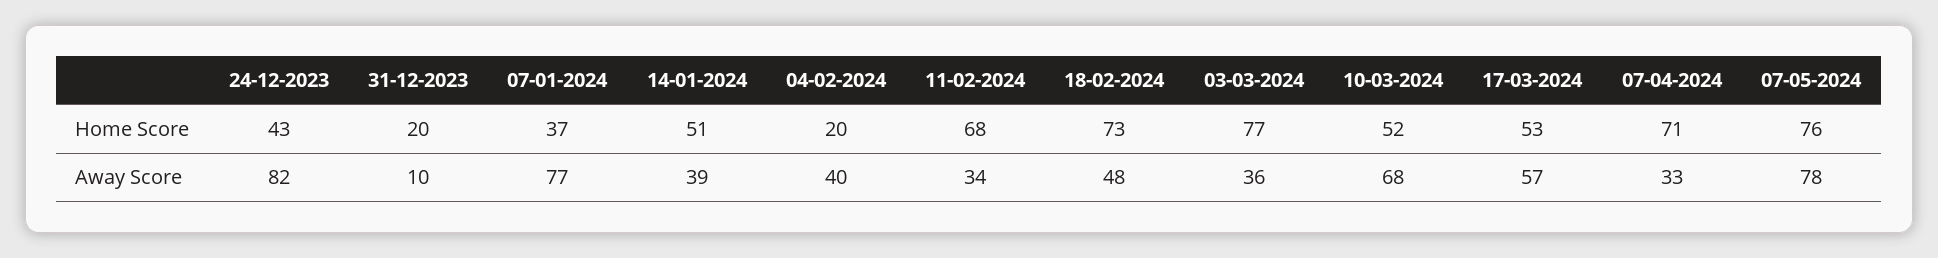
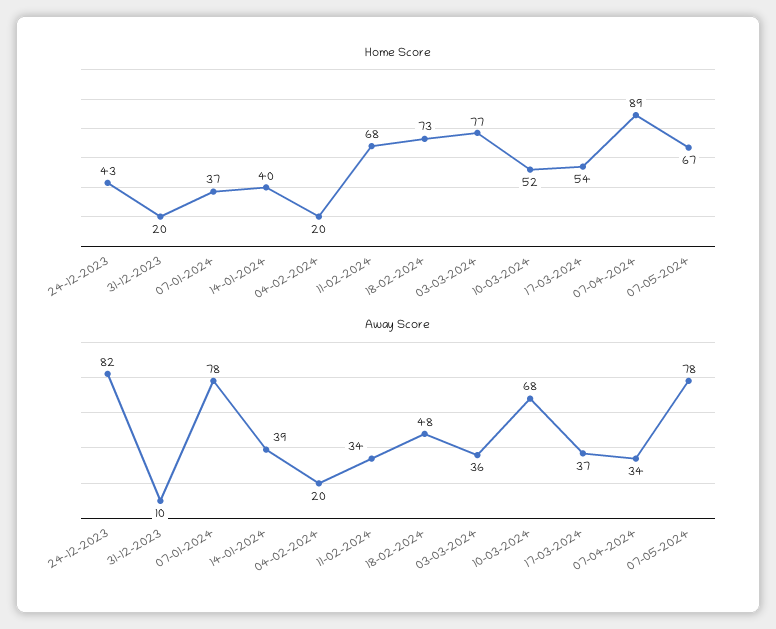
Home Score, 14-01-2024: 51 -> 40
Home Score, 17-03-2024: 53 -> 54
Home Score, 07-04-2024: 71 -> 89
Home Score, 07-05-2024: 76 -> 67
Away Score, 07-01-2024: 77 -> 78
Away Score, 04-02-2024: 40 -> 20
Away Score, 17-03-2024: 57 -> 37
Away Score, 07-04-2024: 33 -> 34

